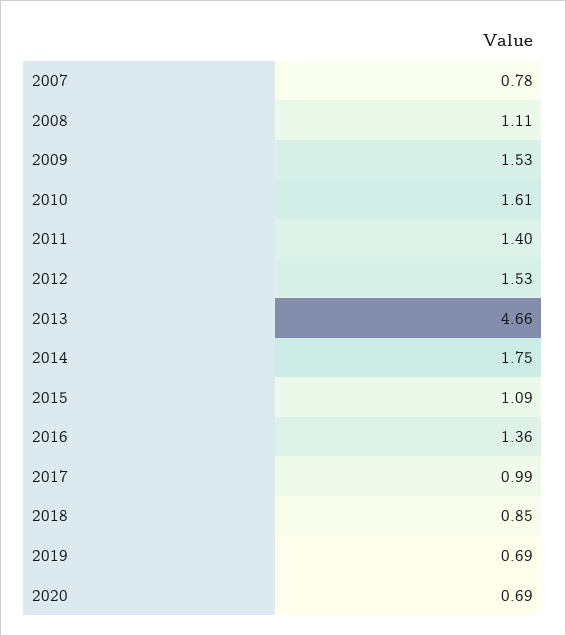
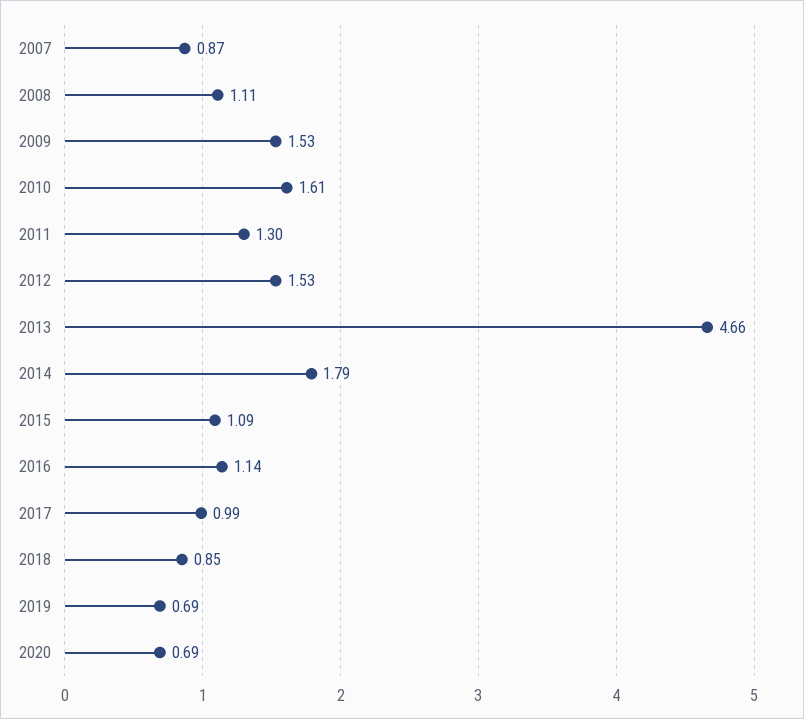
2007: 0.78 -> 0.87
2011: 1.4 -> 1.3
2014: 1.75 -> 1.79
2016: 1.36 -> 1.14

